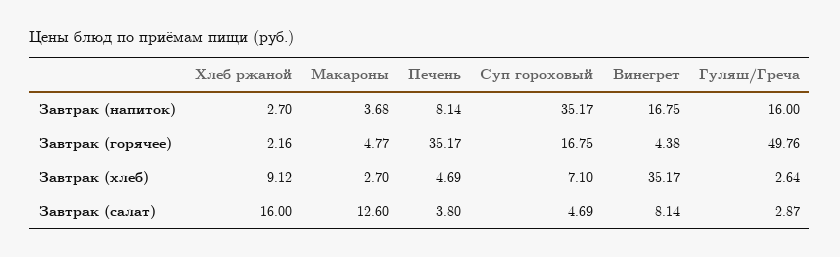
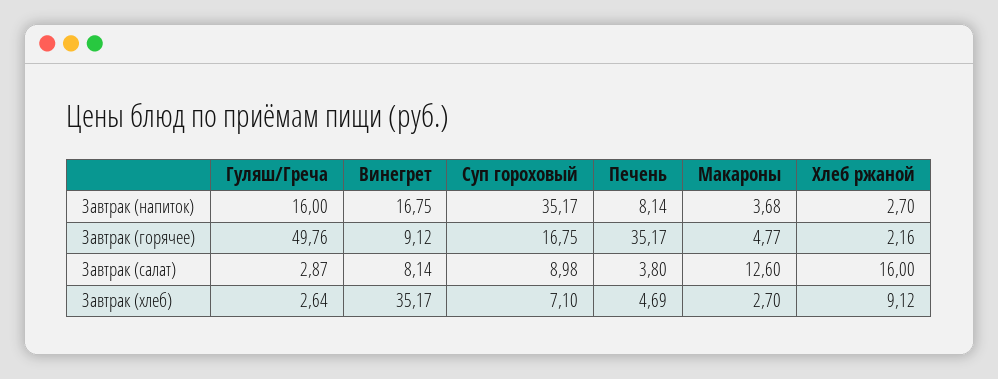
Винегрет, Завтрак (горячее): 4.38 -> 9.12
Суп гороховый, Завтрак (салат): 4.69 -> 8.98

